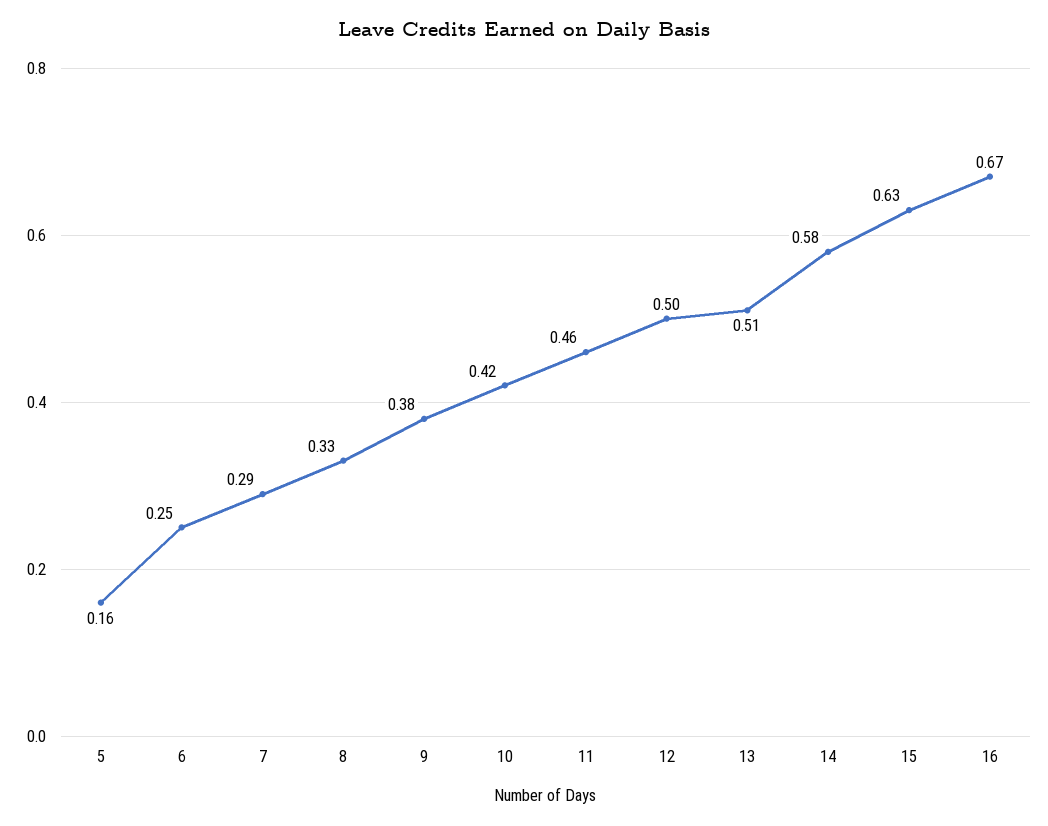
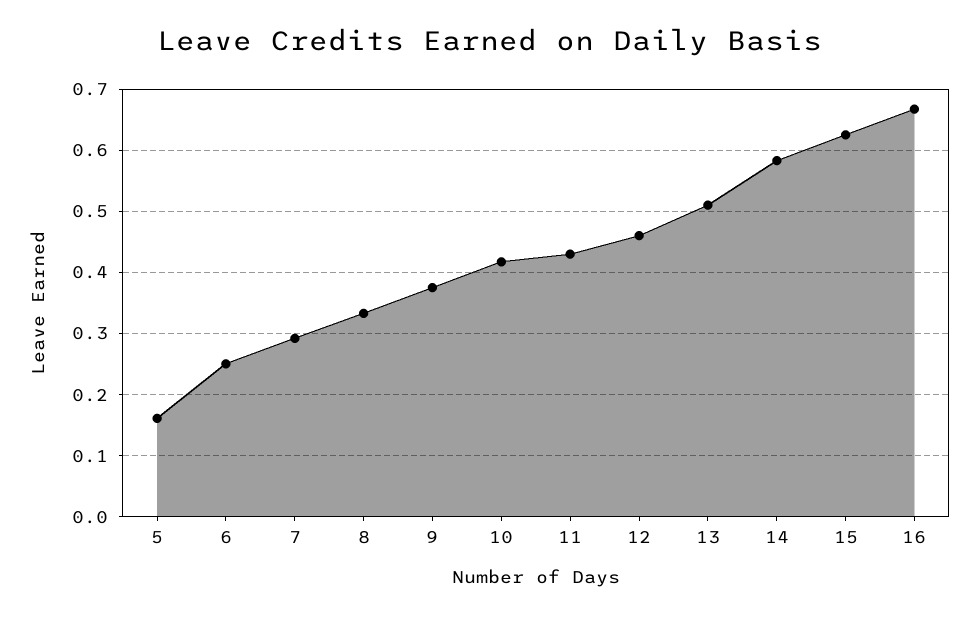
11: 0.46 -> 0.43
12: 0.5 -> 0.46

